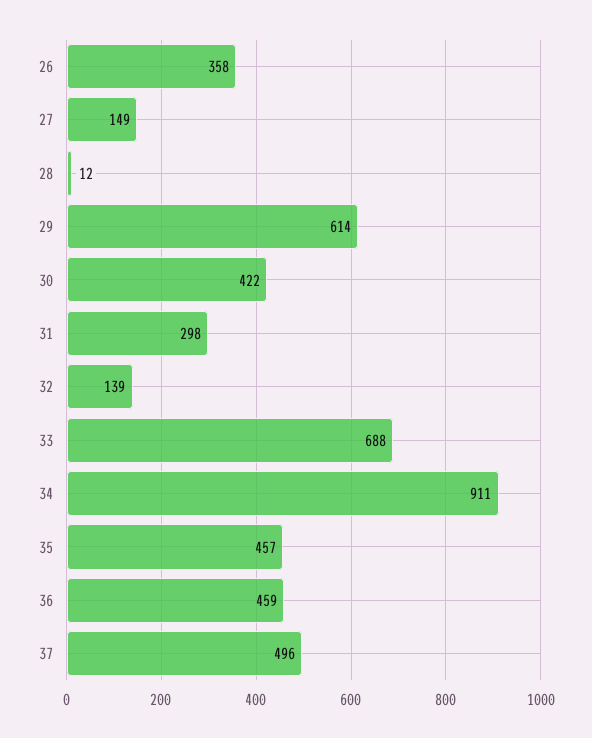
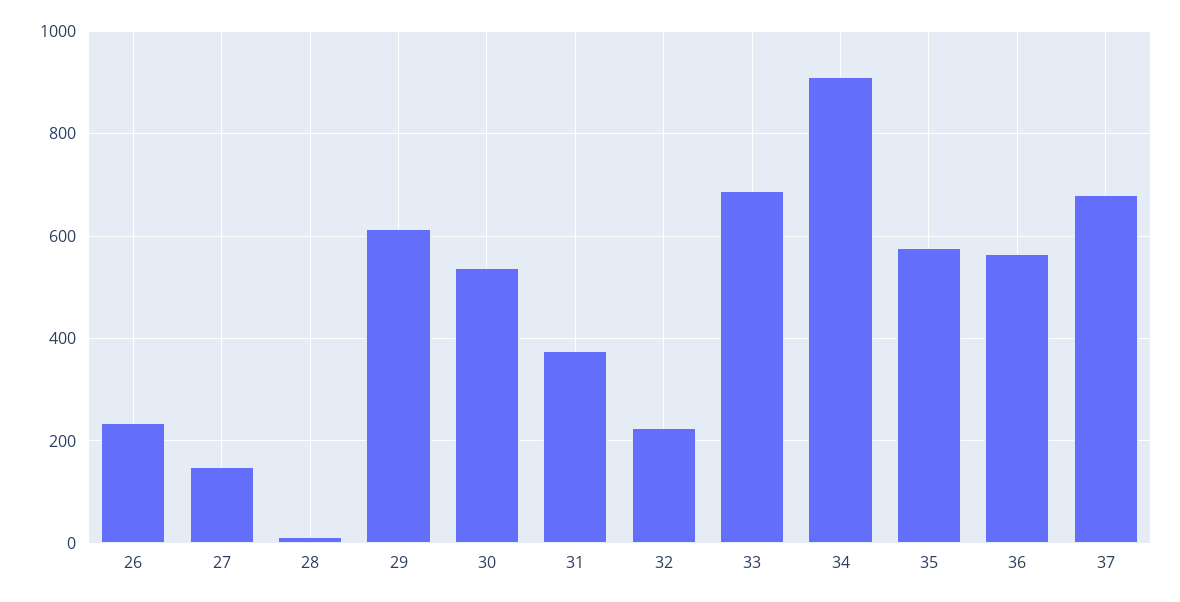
26: 358 -> 240
30: 422 -> 540
31: 298 -> 380
32: 139 -> 220
35: 457 -> 580
36: 459 -> 560
37: 496 -> 680

